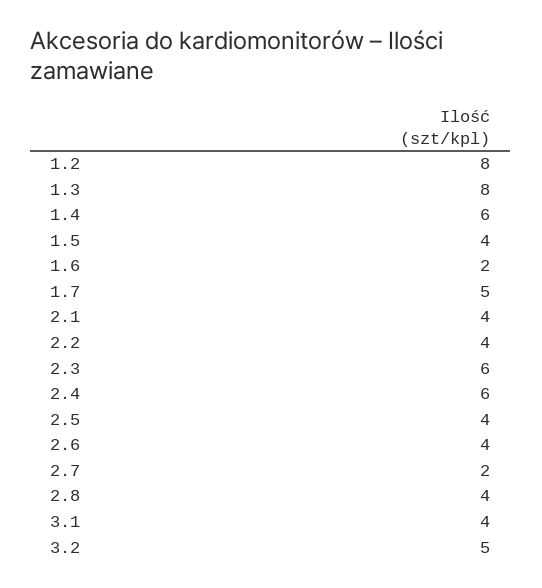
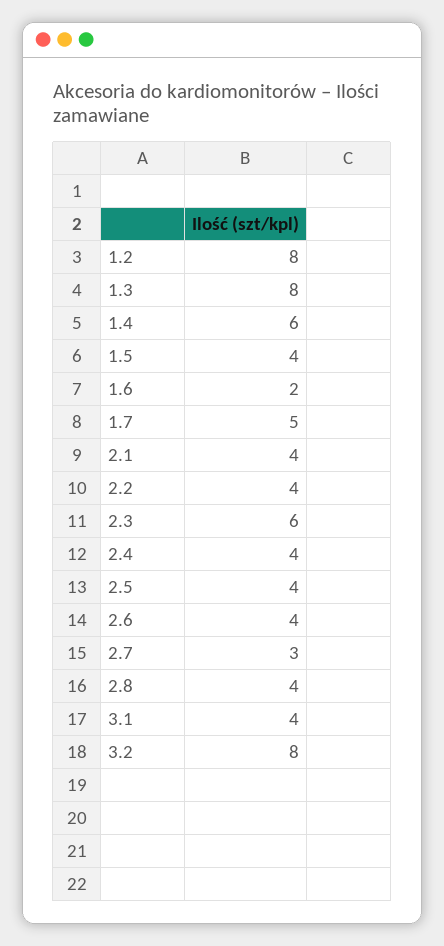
2.4: 6 -> 4
2.7: 2 -> 3
3.2: 5 -> 8

